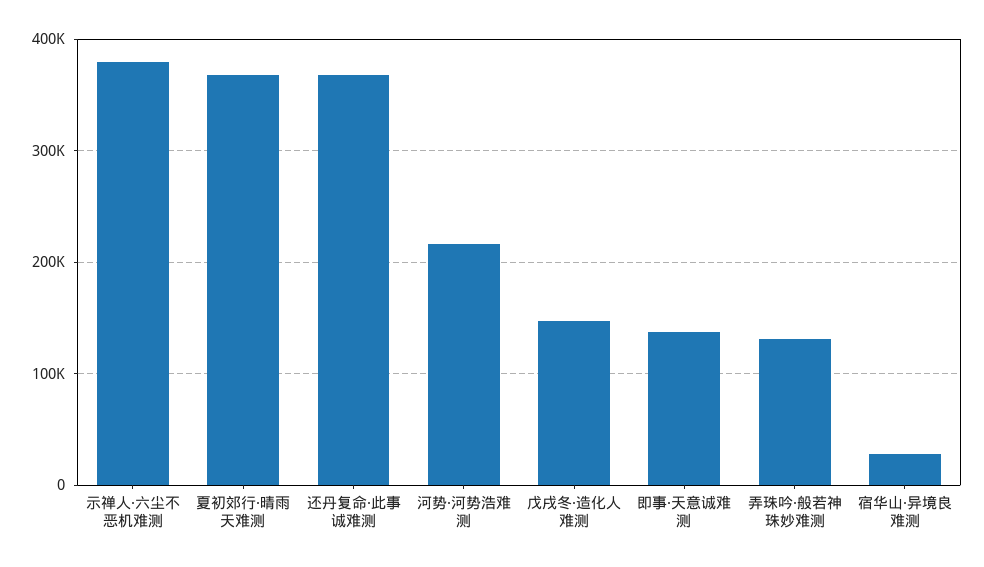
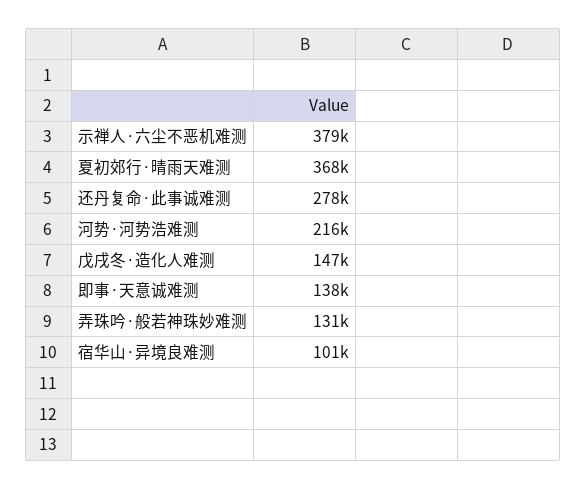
还丹复命·此事诚难测: 370000 -> 278000
宿华山·异境良难测: 30000 -> 101000

